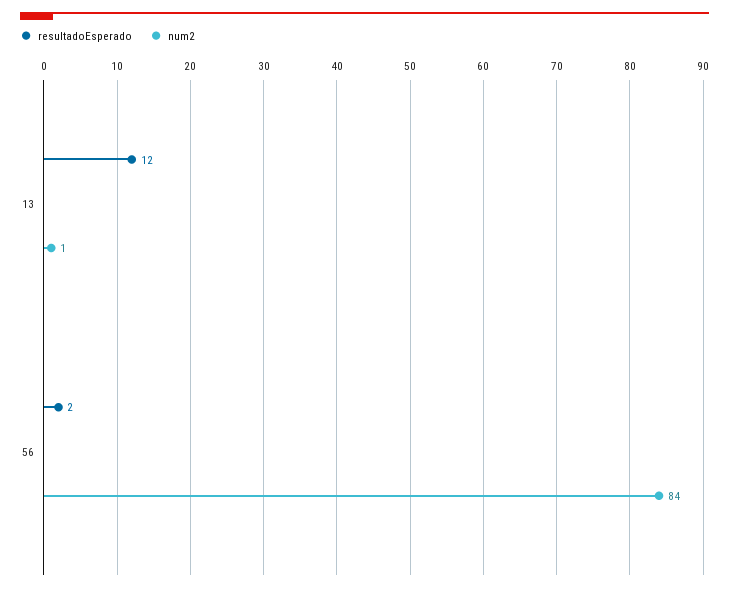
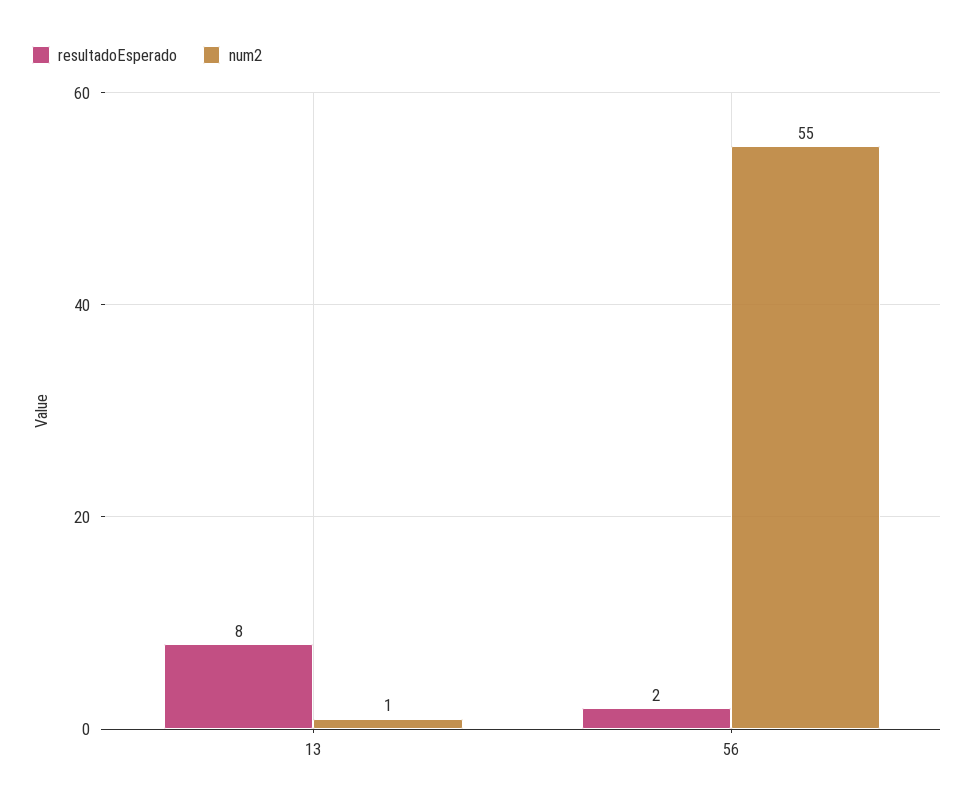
resultadoEsperado, 13: 12 -> 8
num2, 56: 84 -> 55

